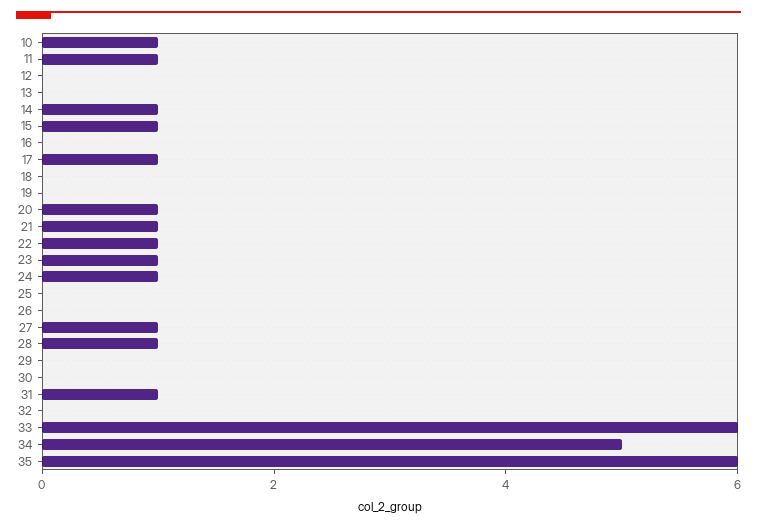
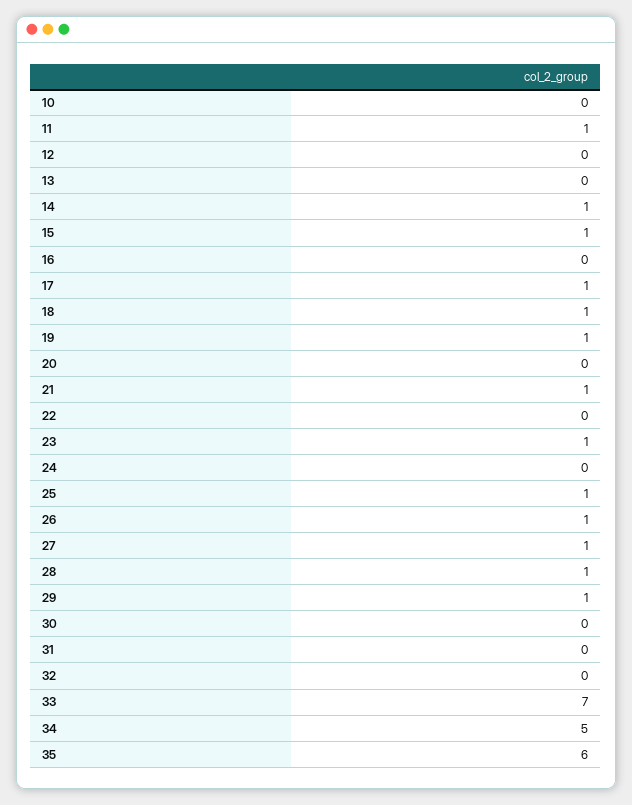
10: 1 -> 0
18: 0 -> 1
19: 0 -> 1
20: 1 -> 0
22: 1 -> 0
24: 1 -> 0
25: 0 -> 1
26: 0 -> 1
29: 0 -> 1
31: 1 -> 0
33: 6 -> 7

